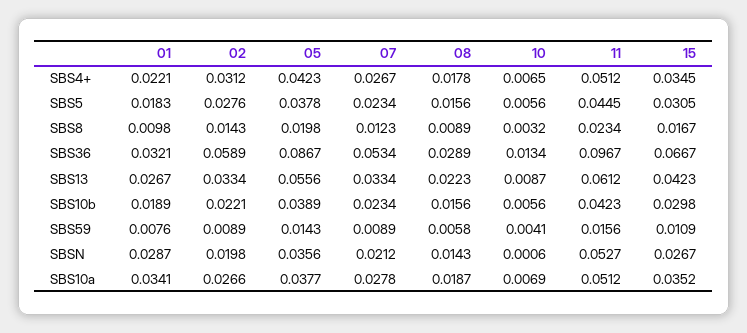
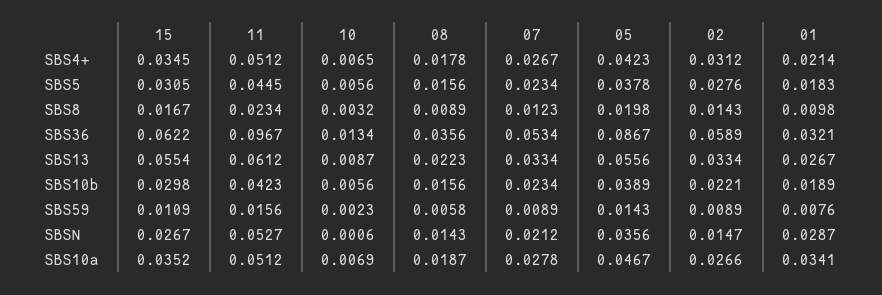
01, SBS4+: 0.0221 -> 0.0214
08, SBS36: 0.0289 -> 0.0356
15, SBS36: 0.0667 -> 0.0622
15, SBS13: 0.0423 -> 0.0554
10, SBS59: 0.0041 -> 0.0023
02, SBSN: 0.0198 -> 0.0147
05, SBS10a: 0.0377 -> 0.0467

